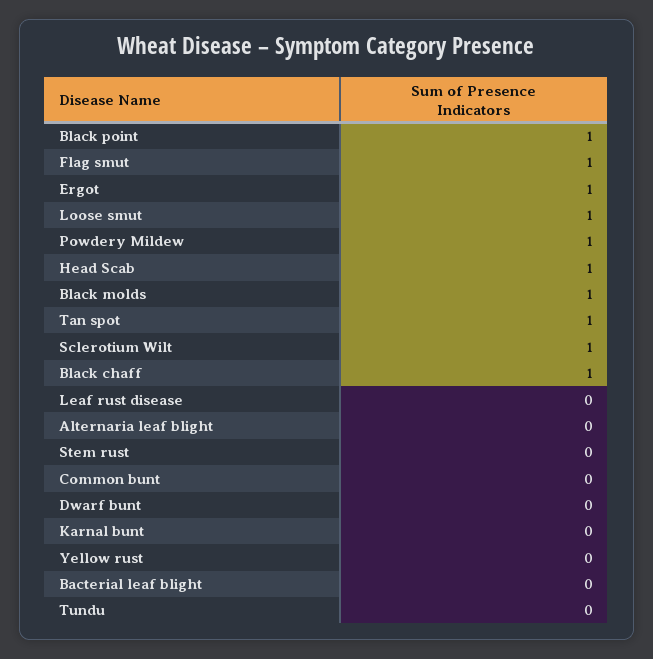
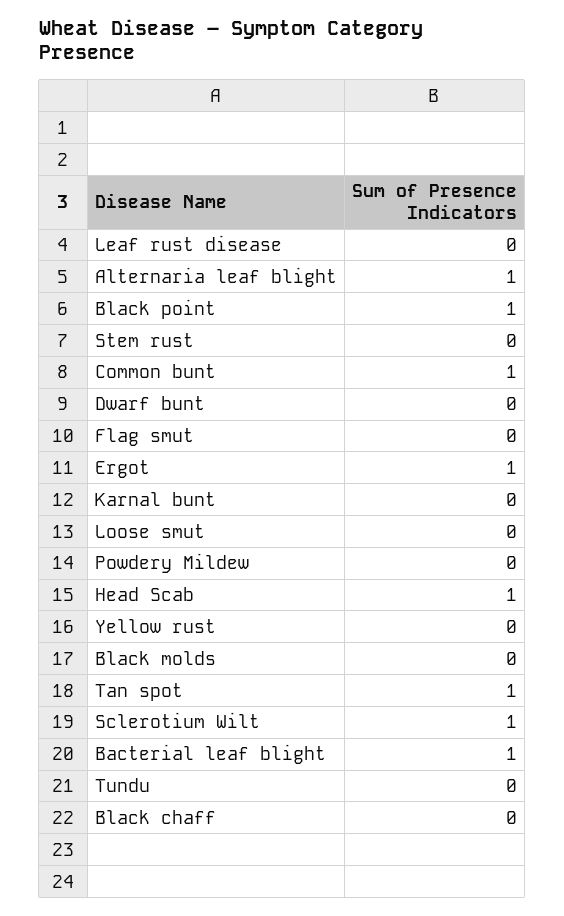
Flag smut: 1 -> 0
Loose smut: 1 -> 0
Powdery Mildew: 1 -> 0
Black molds: 1 -> 0
Black chaff: 1 -> 0
Alternaria leaf blight: 0 -> 1
Common bunt: 0 -> 1
Bacterial leaf blight: 0 -> 1

